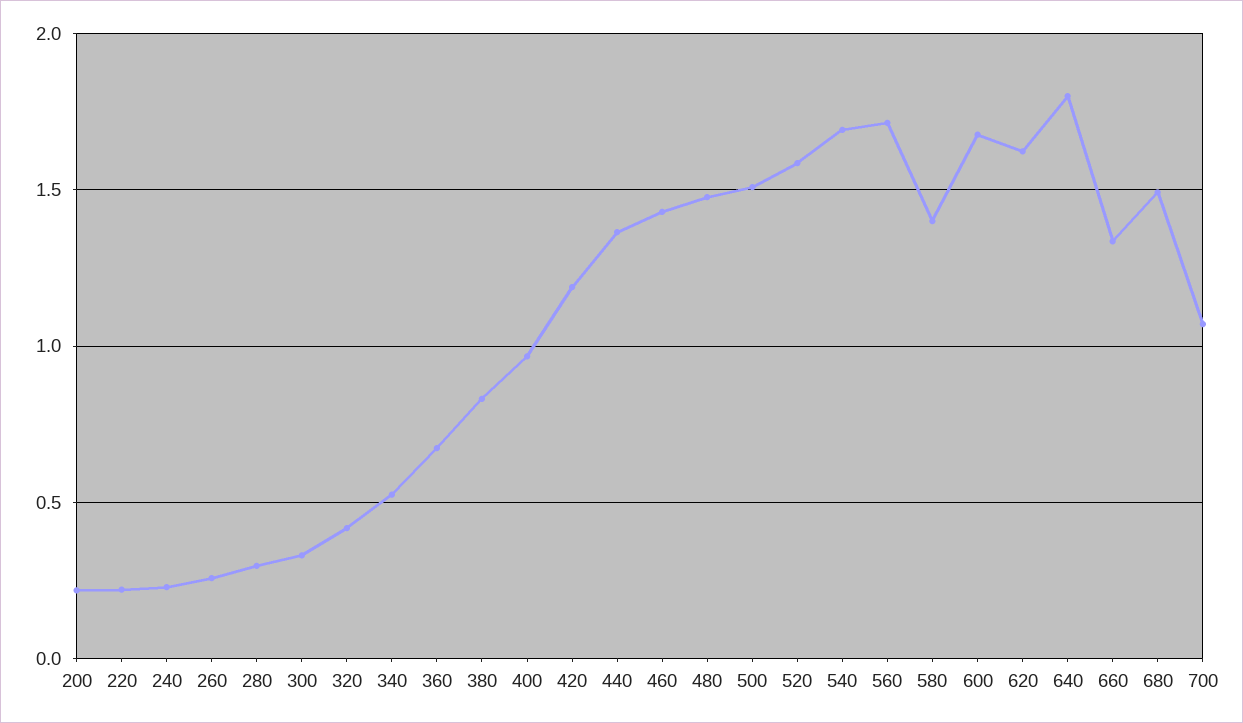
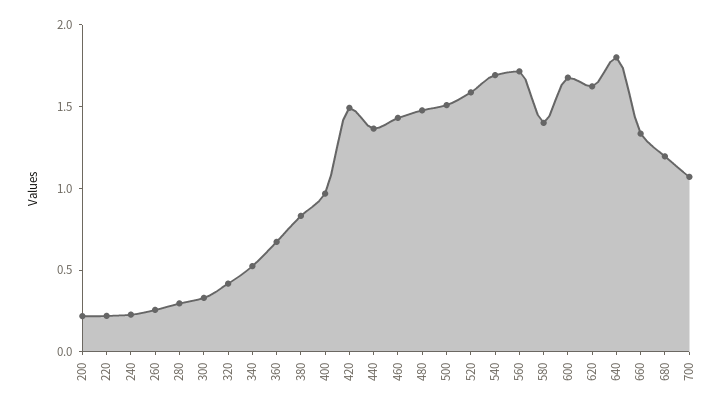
420: 1.2 -> 1.5
680: 1.5 -> 1.2

